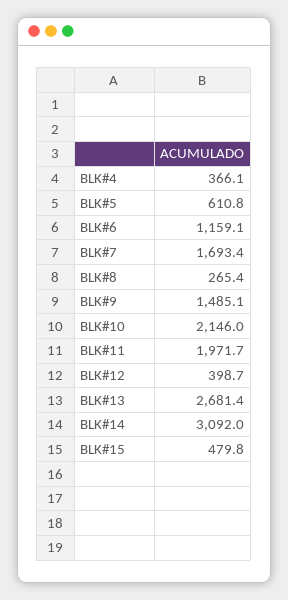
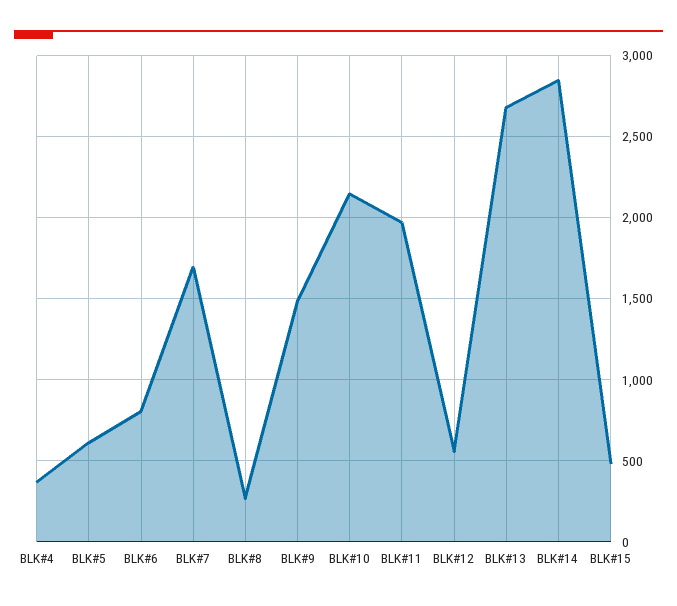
BLK#6: 1159.1 -> 800
BLK#12: 398.7 -> 550
BLK#14: 3092 -> 2850

